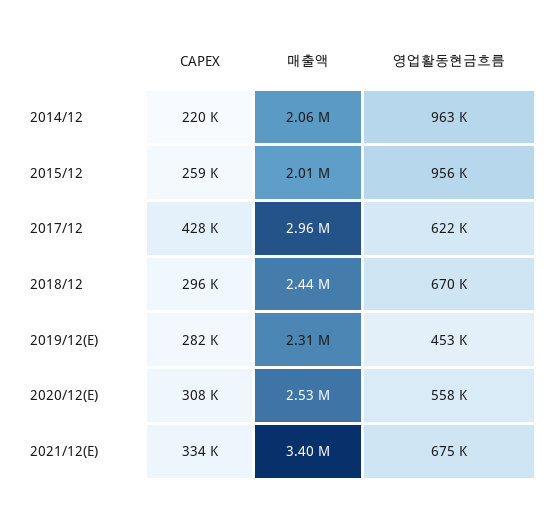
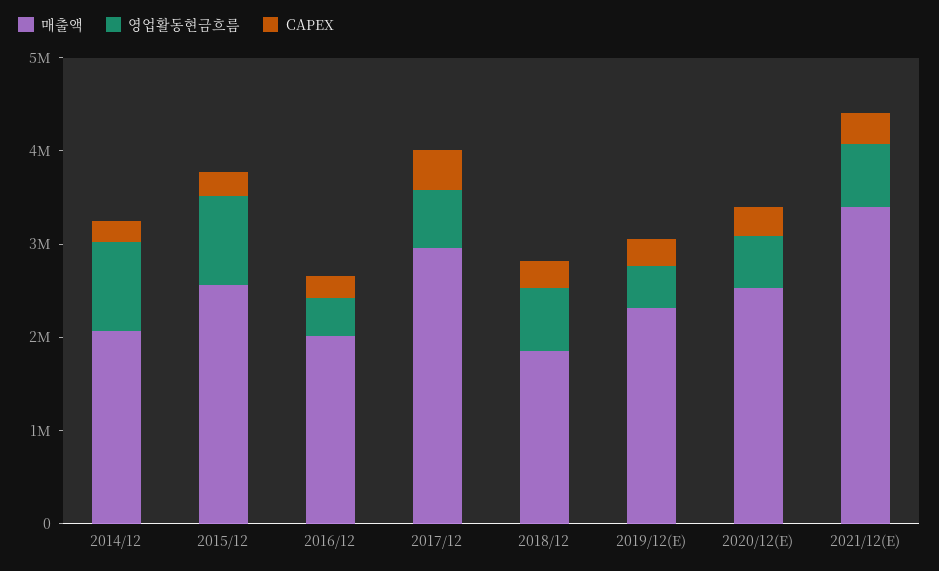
매출액, 2015/12: 2010000 -> 2600000
매출액, 2018/12: 2440000 -> 1800000
매출액, 2016/12: none -> 2000000
영업활동현금흐름, 2016/12: none -> 400000
CAPEX, 2016/12: none -> 200000

